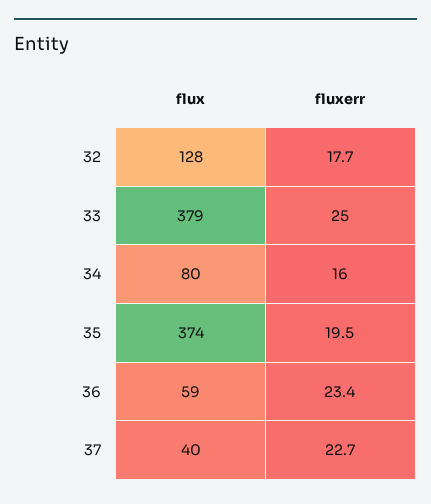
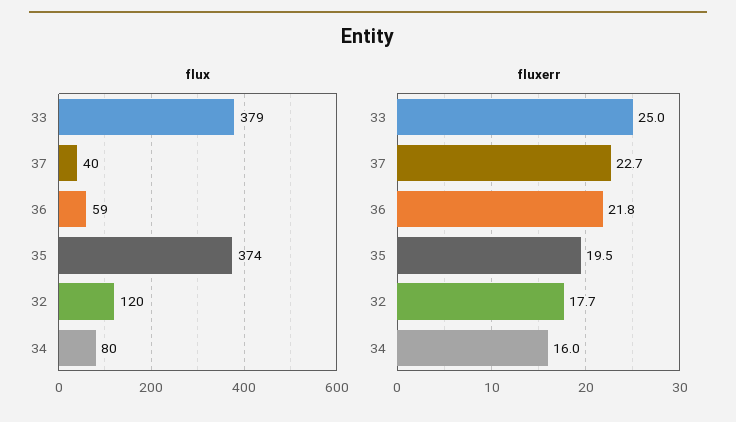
flux, 32: 128 -> 120
fluxerr, 36: 23.4 -> 21.8

